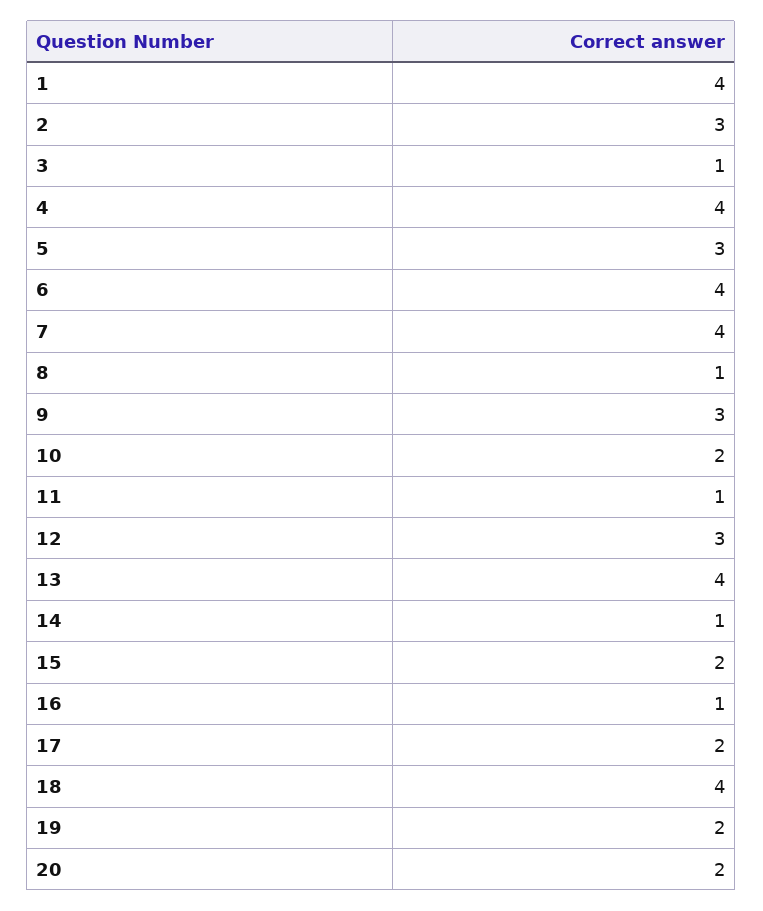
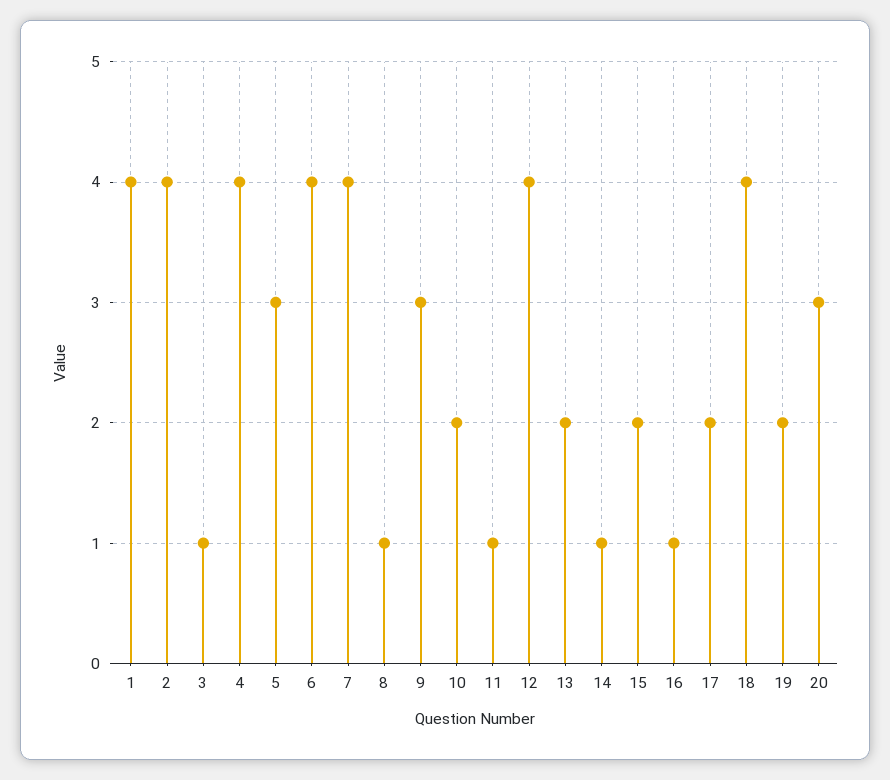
2: 3 -> 4
12: 3 -> 4
13: 4 -> 2
20: 2 -> 3

